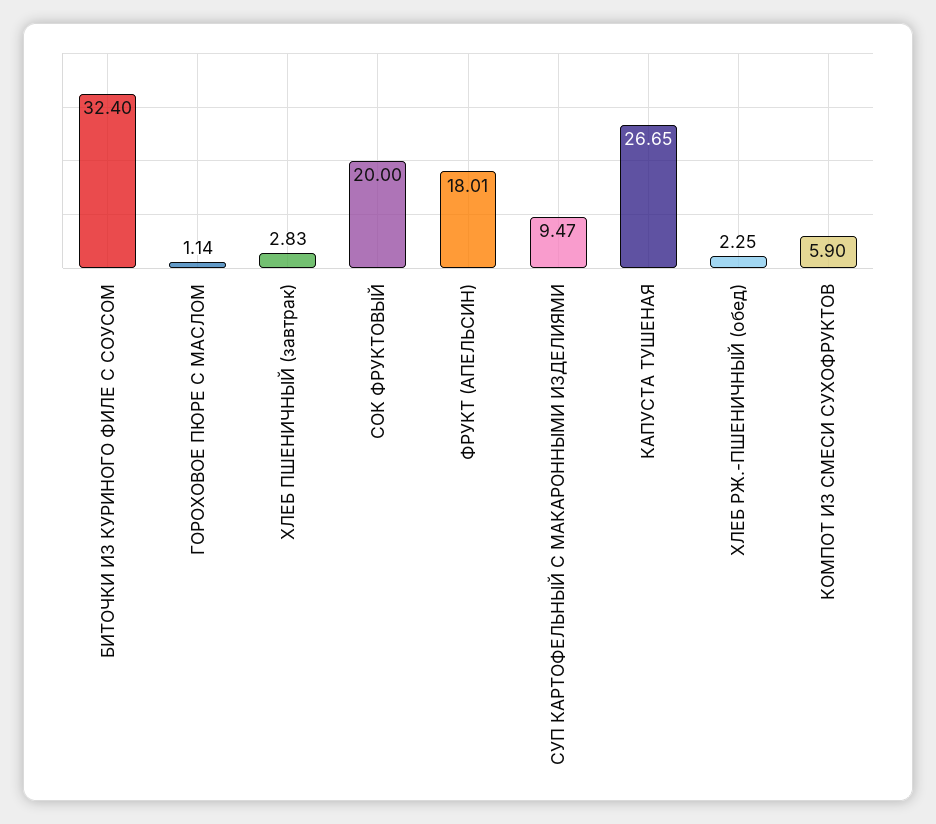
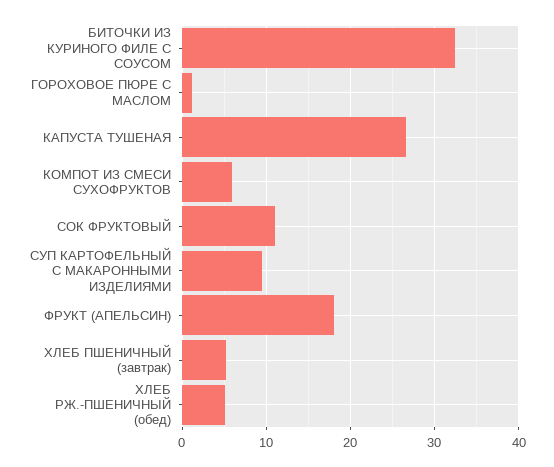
ХЛЕБ ПШЕНИЧНЫЙ (завтрак): 2.83 -> 5
СОК ФРУКТОВЫЙ: 20 -> 11
ХЛЕБ РЖ.-ПШЕНИЧНЫЙ (обед): 2.25 -> 5

